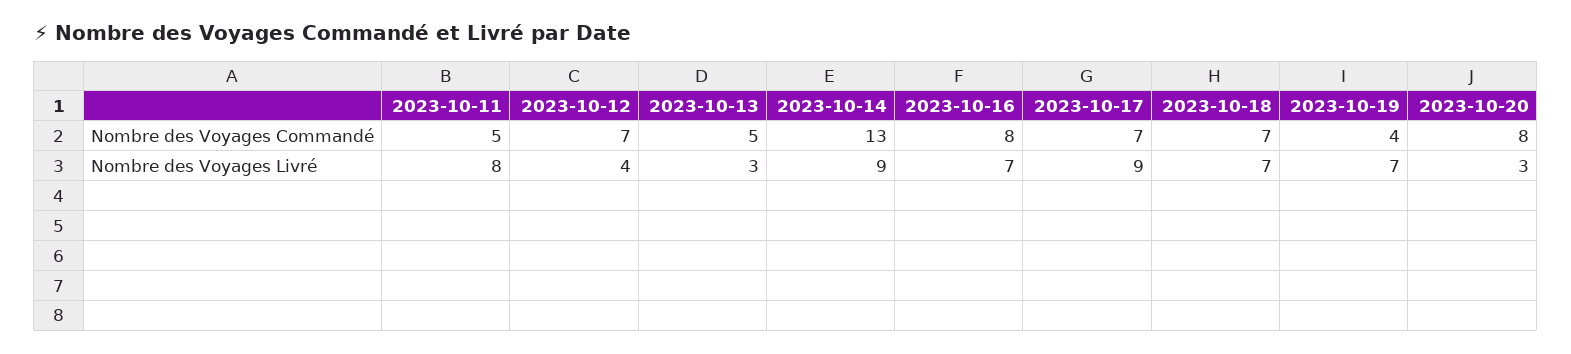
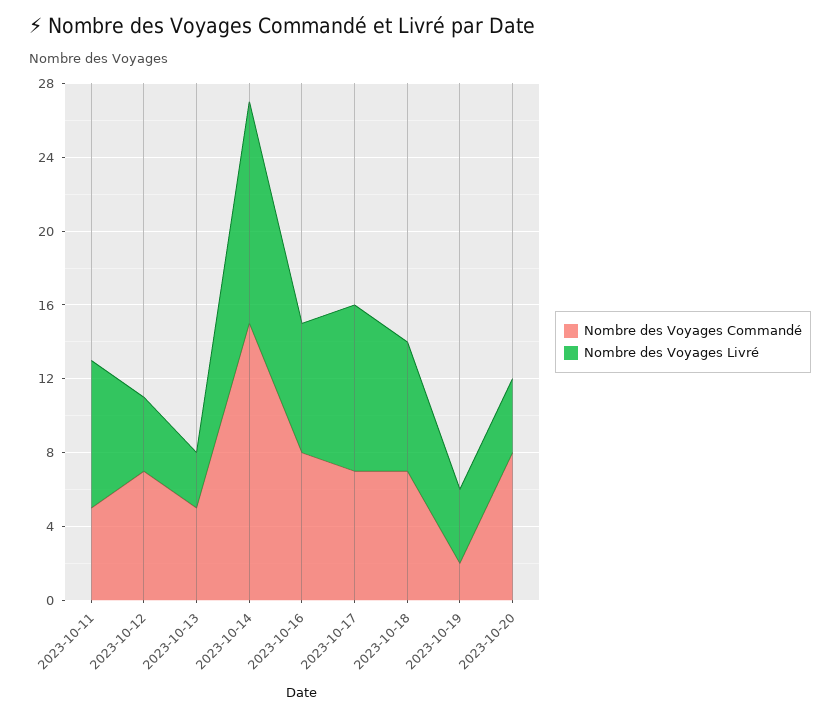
Nombre des Voyages Commandé, 2023-10-14: 13 -> 15
Nombre des Voyages Commandé, 2023-10-19: 4 -> 2
Nombre des Voyages Livré, 2023-10-14: 9 -> 12
Nombre des Voyages Livré, 2023-10-19: 7 -> 4
Nombre des Voyages Livré, 2023-10-20: 3 -> 4

